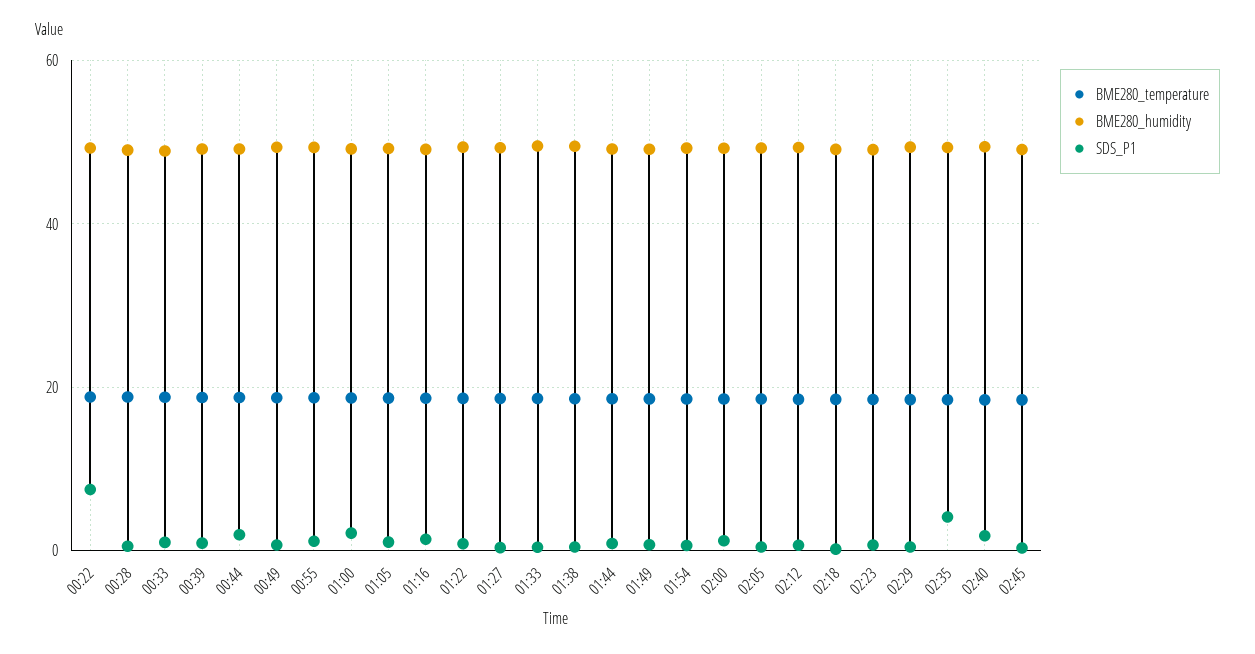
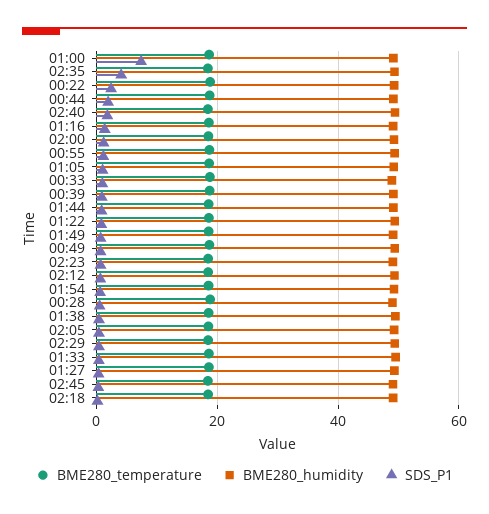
SDS_P1, 00:22: 8 -> 2
SDS_P1, 01:00: 2 -> 8

